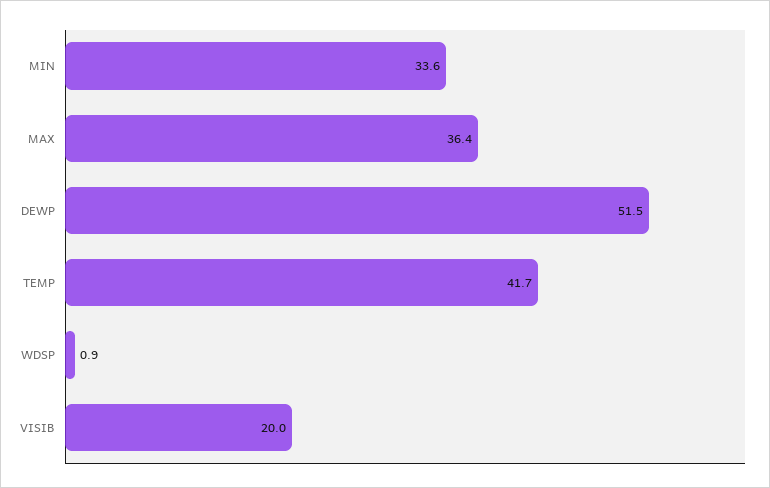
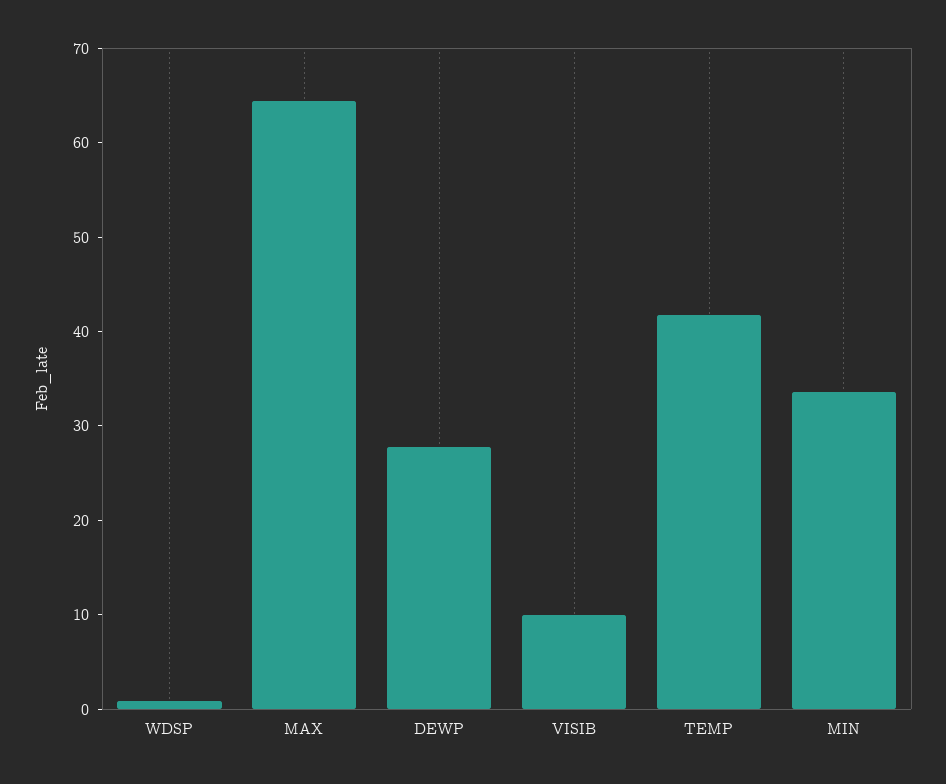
MAX: 36.4 -> 64
DEWP: 51.5 -> 28
VISIB: 20 -> 10

